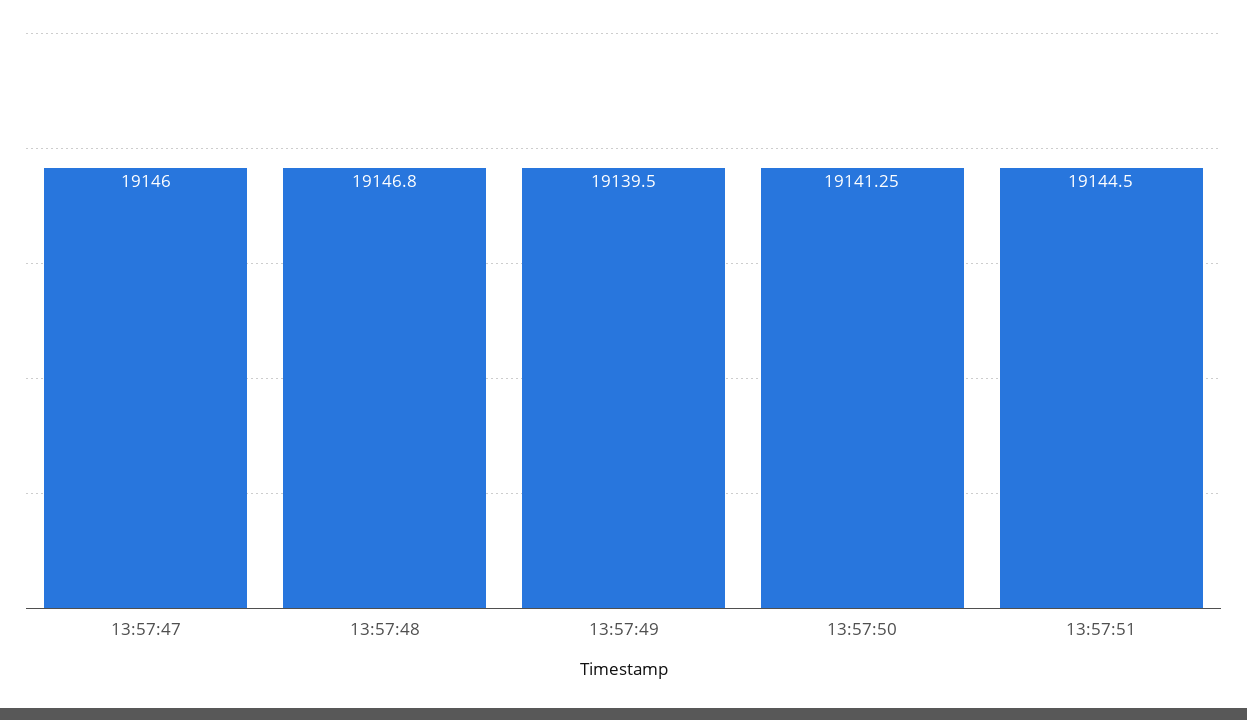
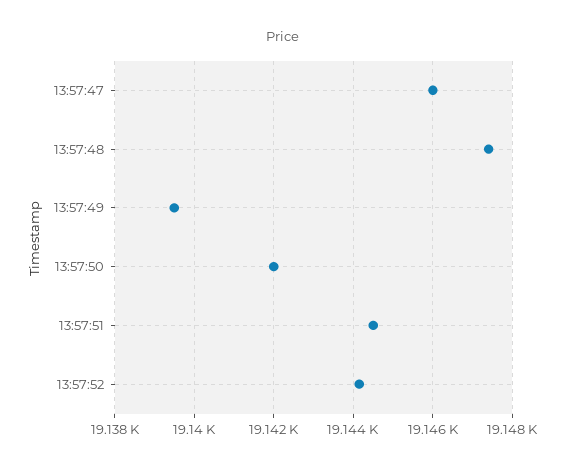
13:57:48: 19146.8 -> 19147.4
13:57:50: 19141.25 -> 19142
13:57:52: none -> 19144.2

